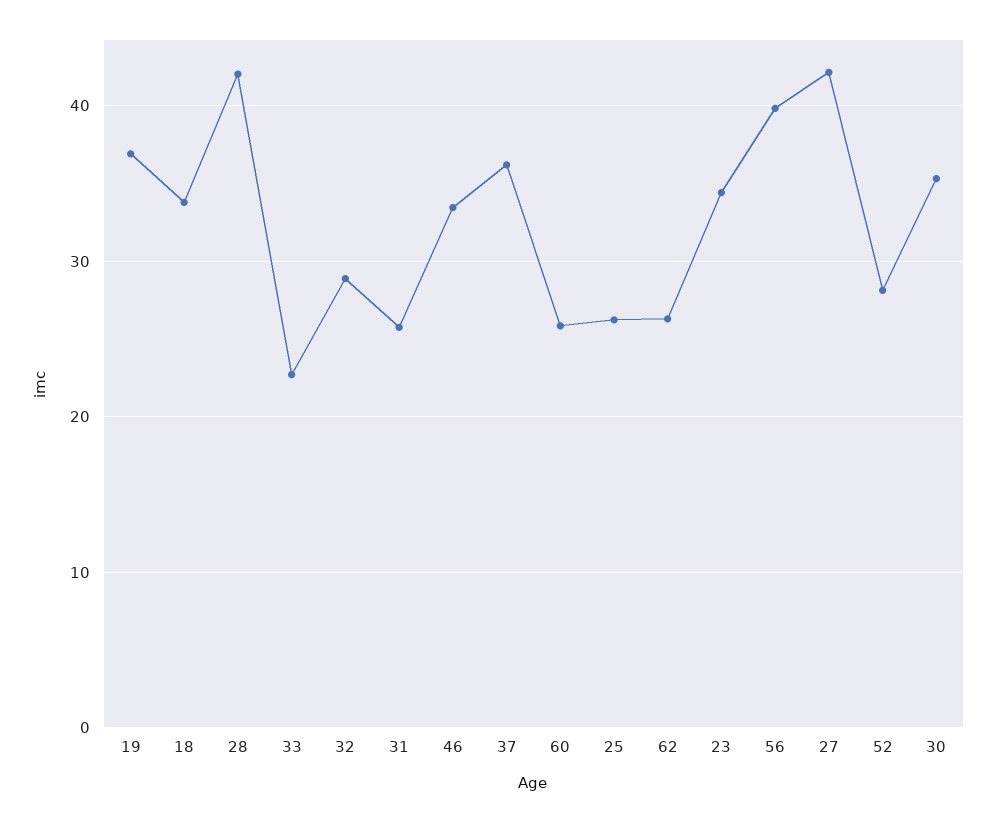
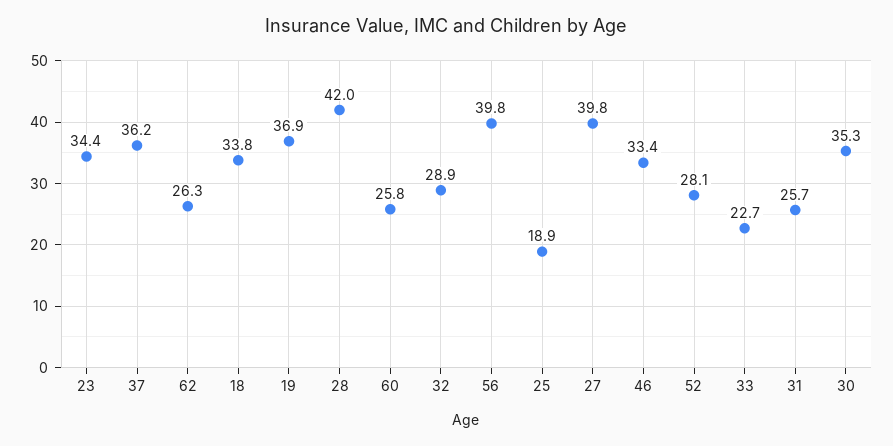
25: 26 -> 18.9
27: 42 -> 39.8

